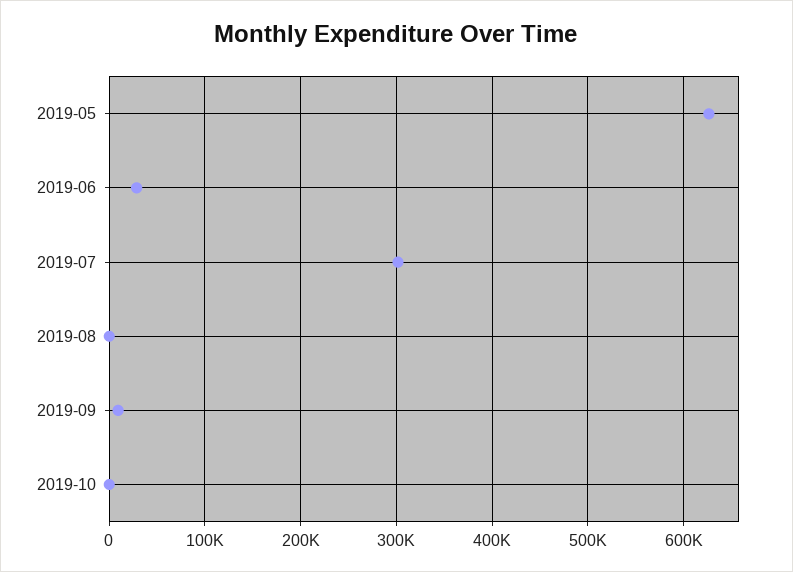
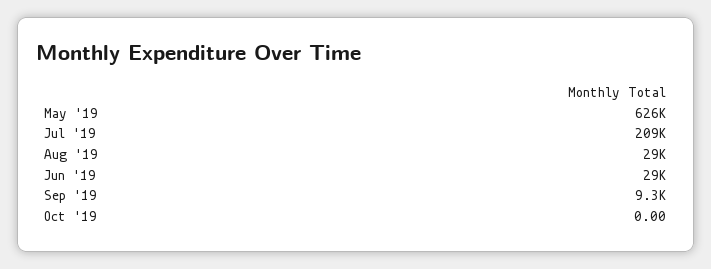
2019-07: 300000 -> 209000
2019-08: 0 -> 29000

